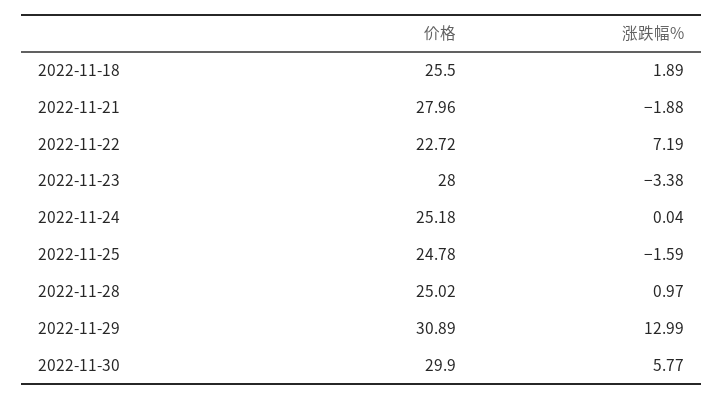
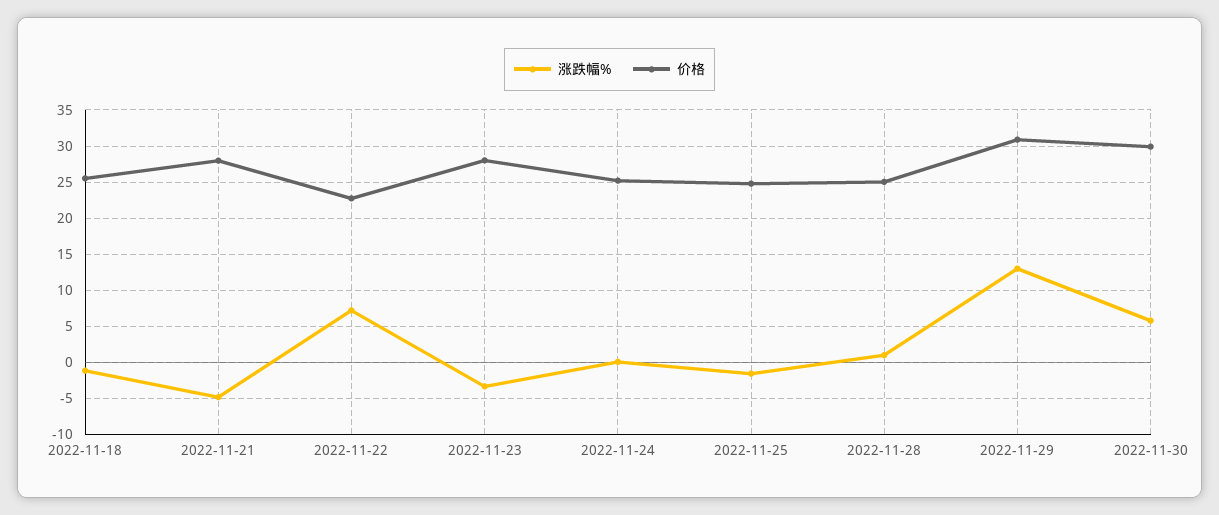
涨跌幅%, 2022-11-18: 1.89 -> -1
涨跌幅%, 2022-11-21: -1.88 -> -5

